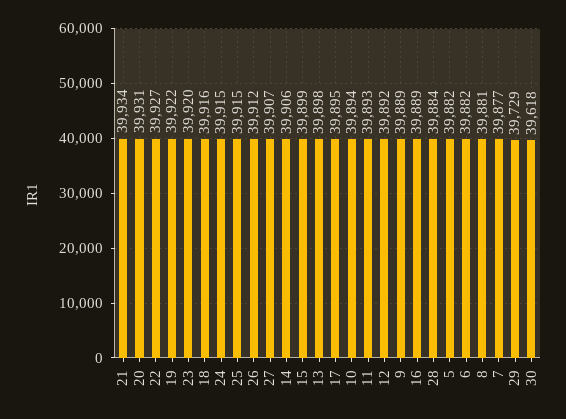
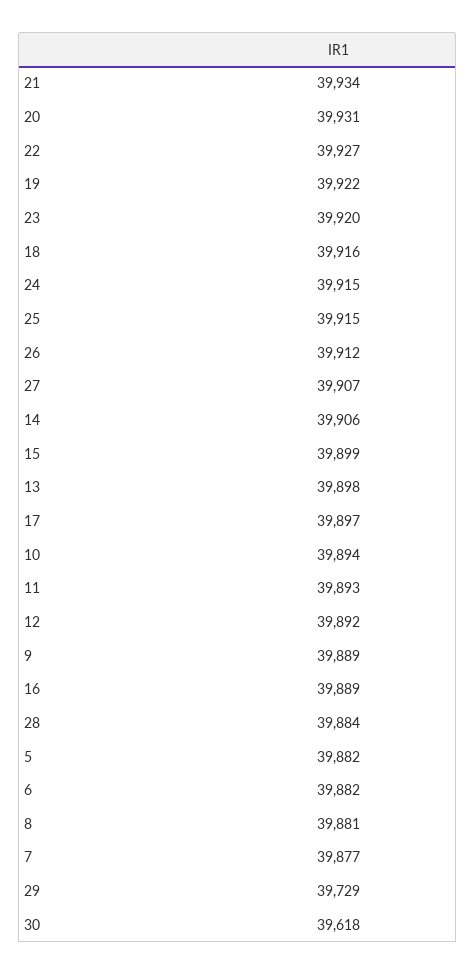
17: 39895 -> 39897

